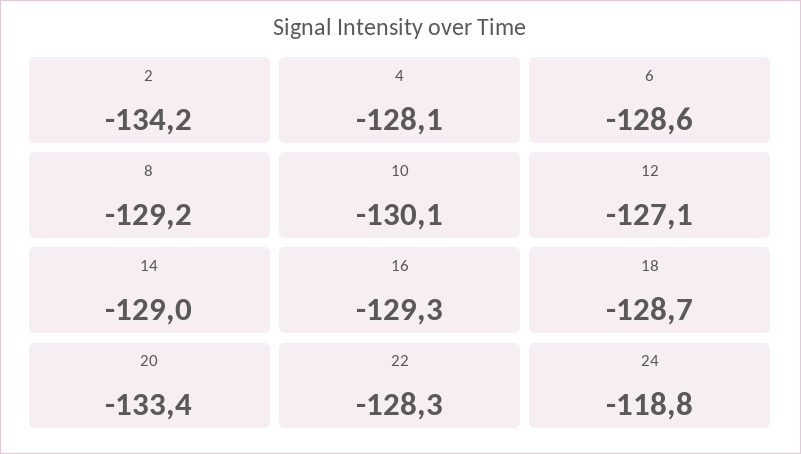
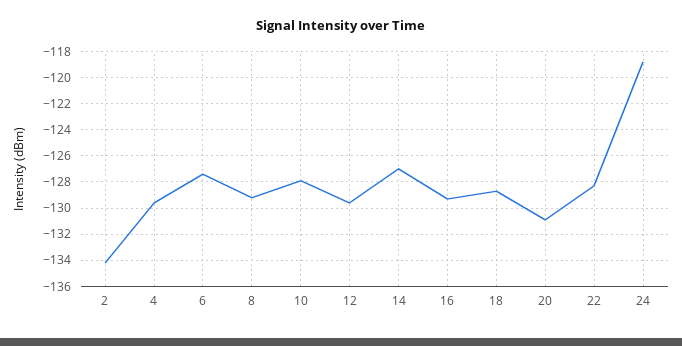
4: -128.1 -> -129.5
6: -128.6 -> -127.5
10: -130.1 -> -128
12: -127.1 -> -129.5
14: -129 -> -127
20: -133.4 -> -131

